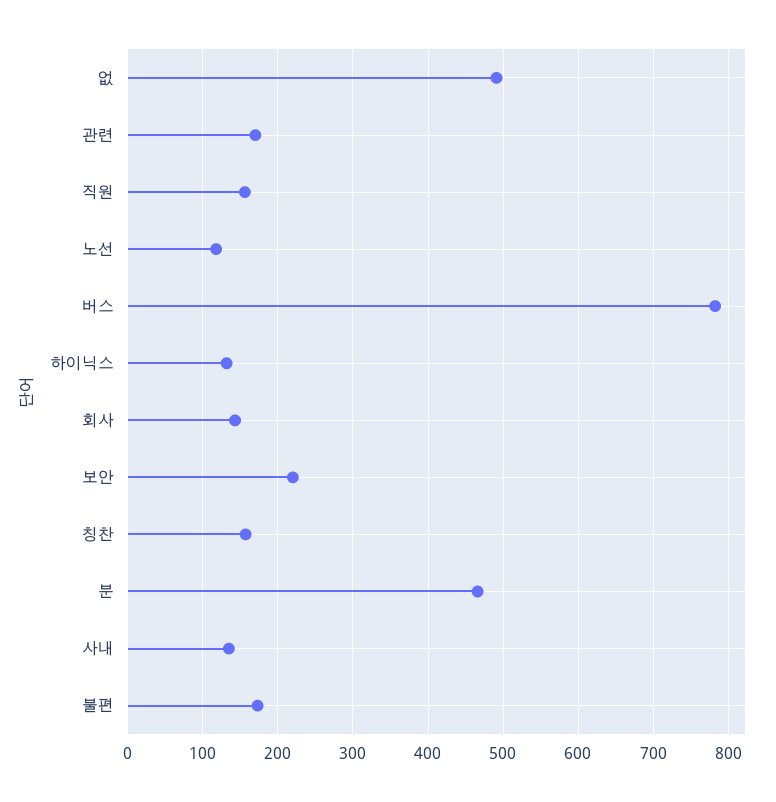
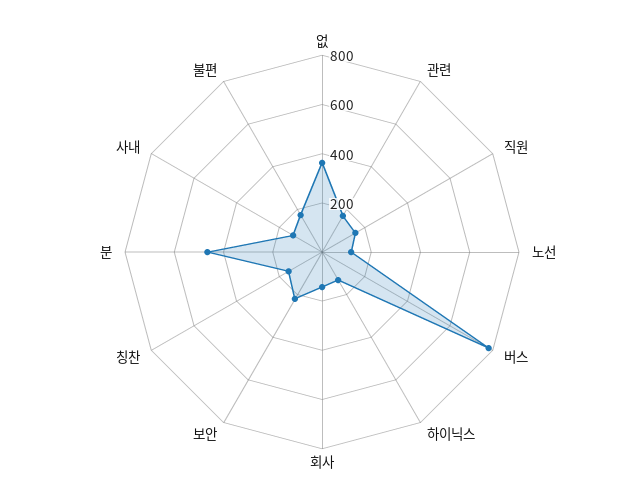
없: 490 -> 350

